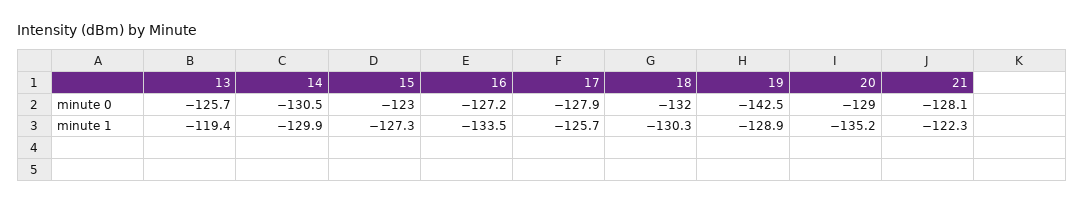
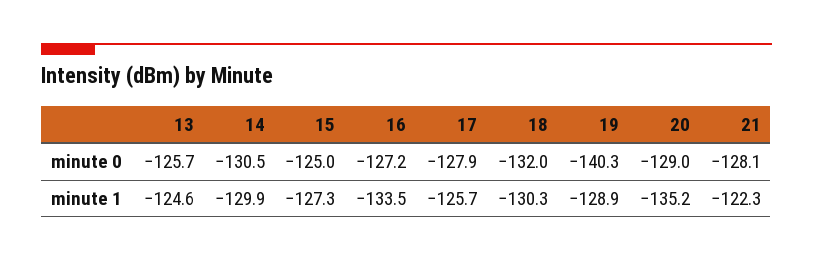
15, minute 0: -123 -> -125
19, minute 0: -142.5 -> -140.3
13, minute 1: -119.4 -> -124.6

